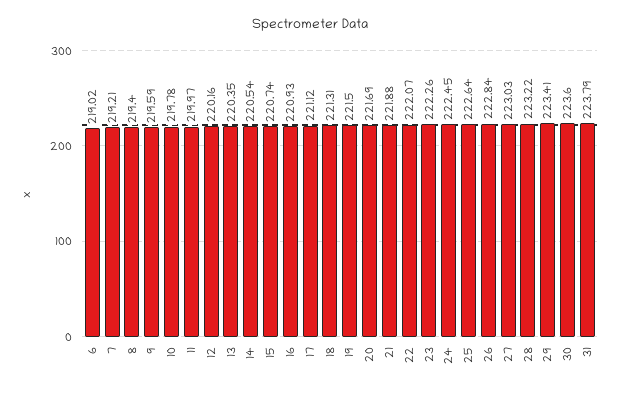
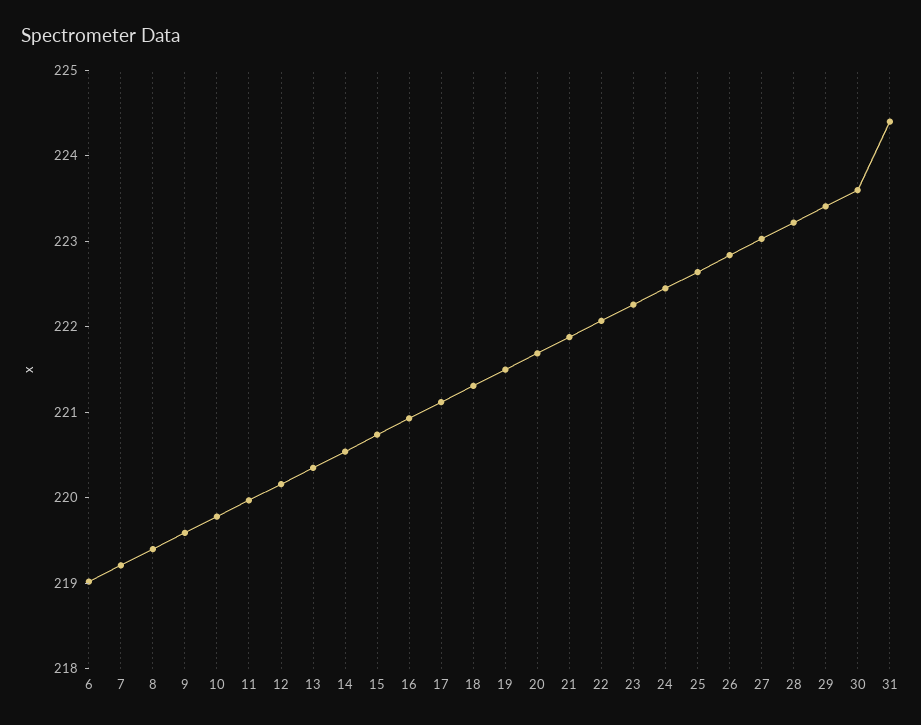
31: 223.79 -> 224.4

